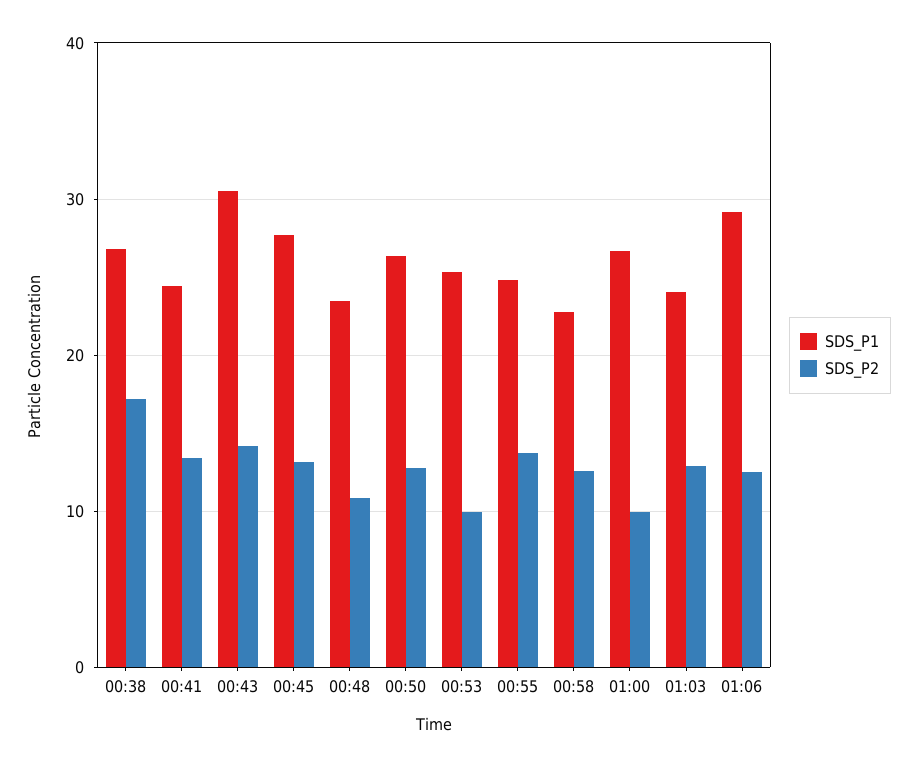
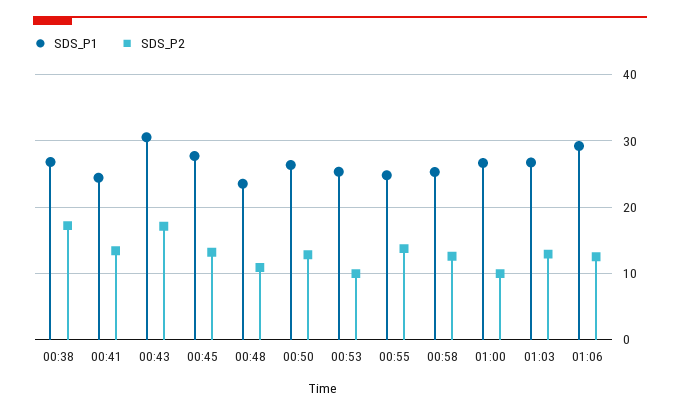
SDS_P2, 00:43: 14 -> 17
SDS_P1, 00:58: 23 -> 25
SDS_P1, 01:03: 24 -> 27

